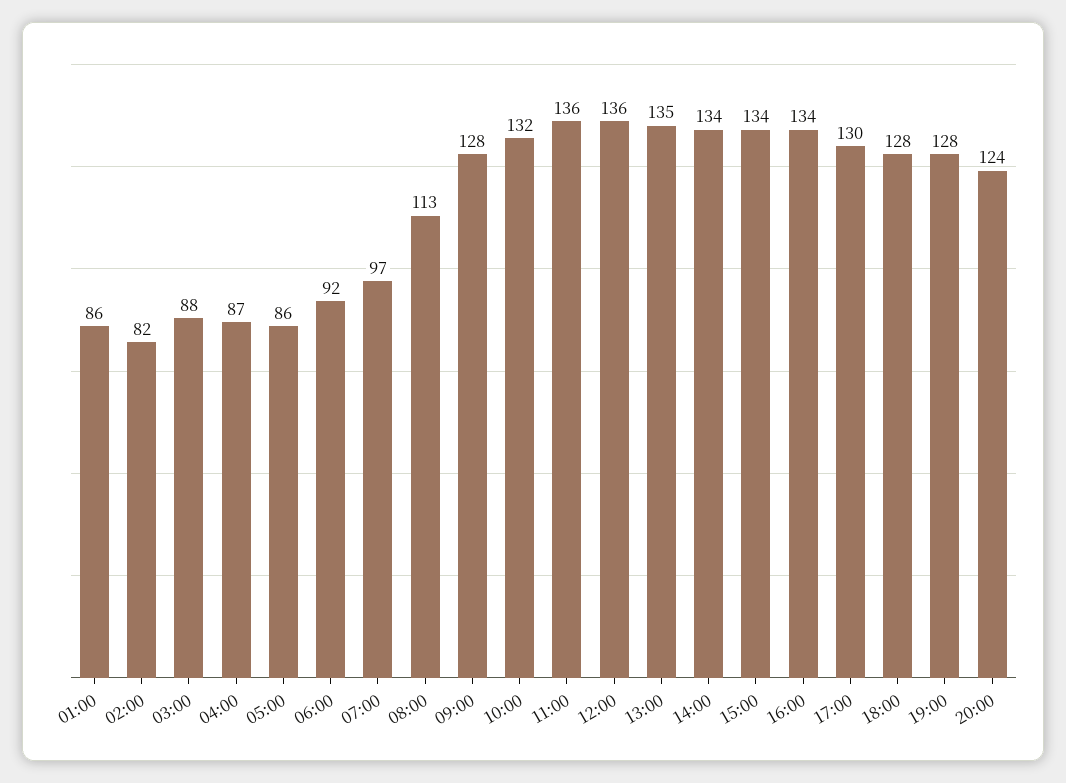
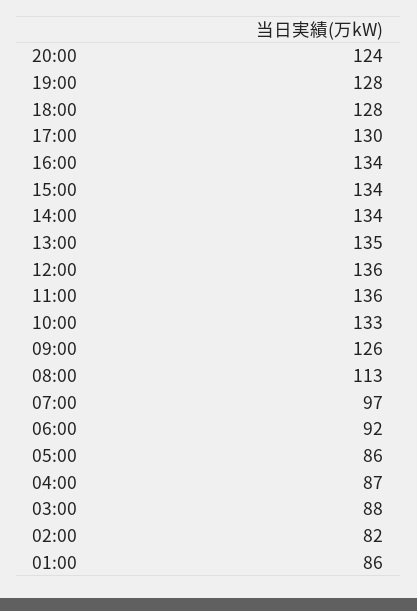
09:00: 128 -> 126
10:00: 132 -> 133

